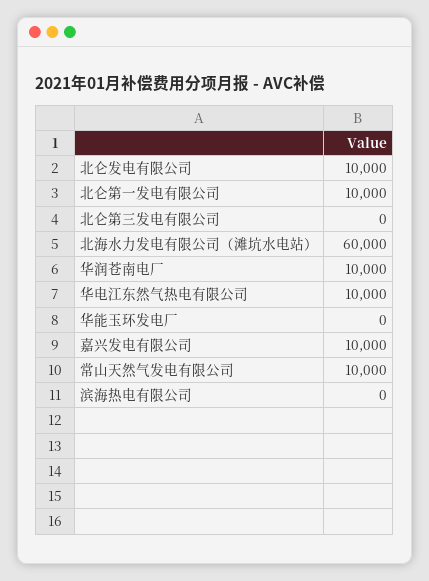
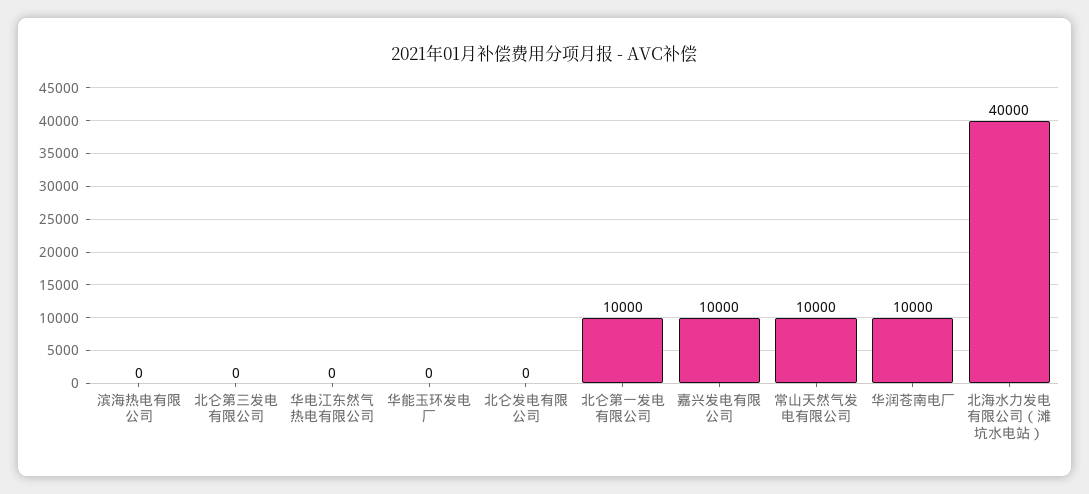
北仑发电有限公司: 10000 -> 0
北海水力发电有限公司（滩坑水电站）: 60000 -> 40000
华电江东然气热电有限公司: 10000 -> 0

